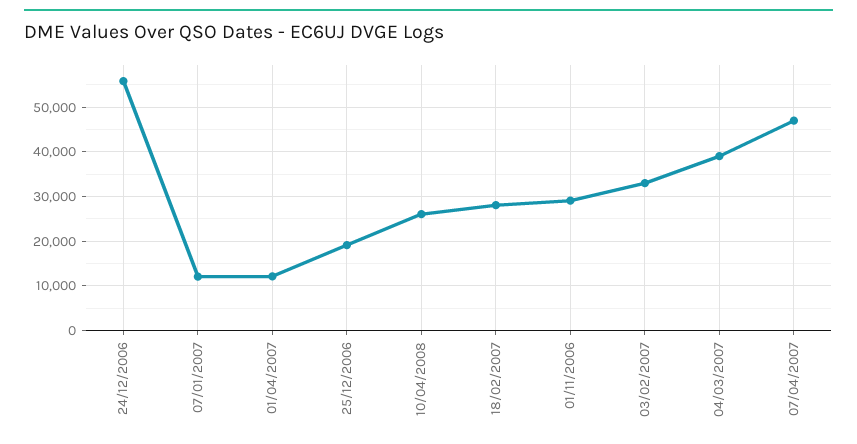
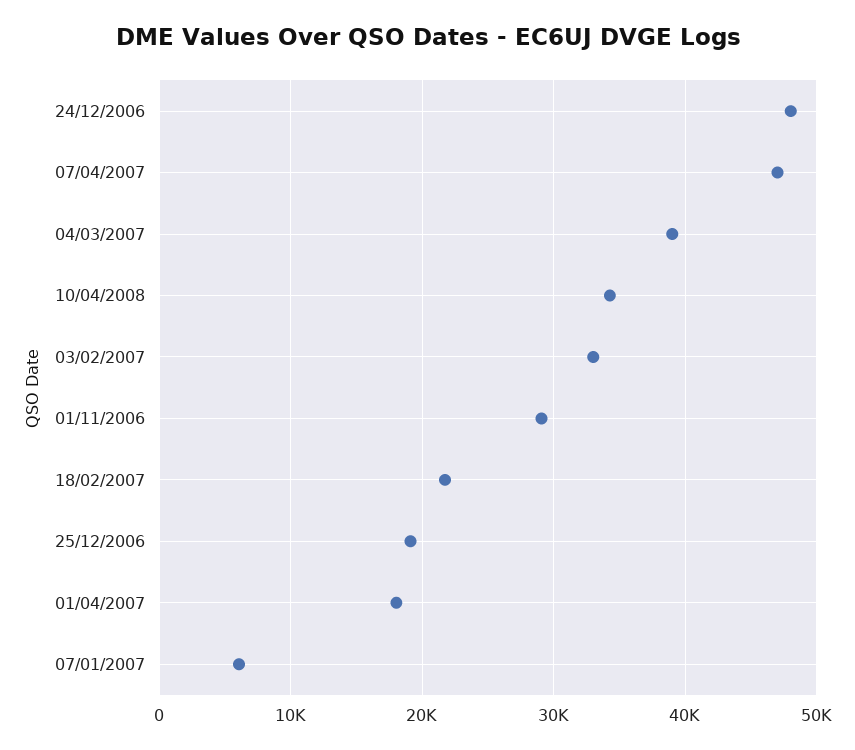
24/12/2006: 56000 -> 48000
07/01/2007: 12000 -> 6000
01/04/2007: 12000 -> 18000
10/04/2008: 26000 -> 34000
18/02/2007: 28000 -> 22000

